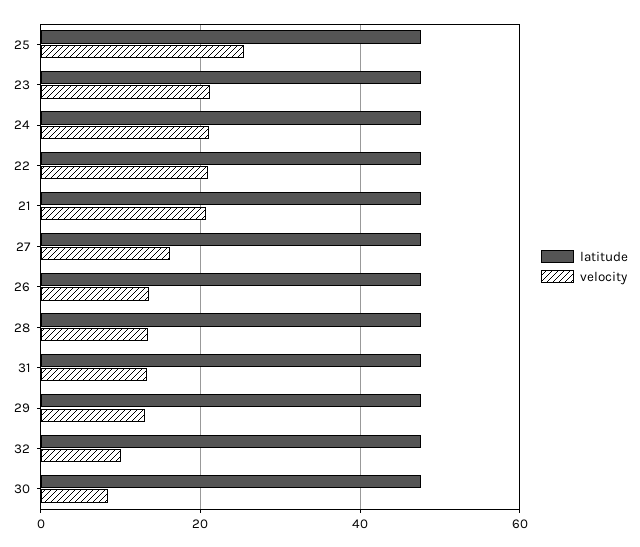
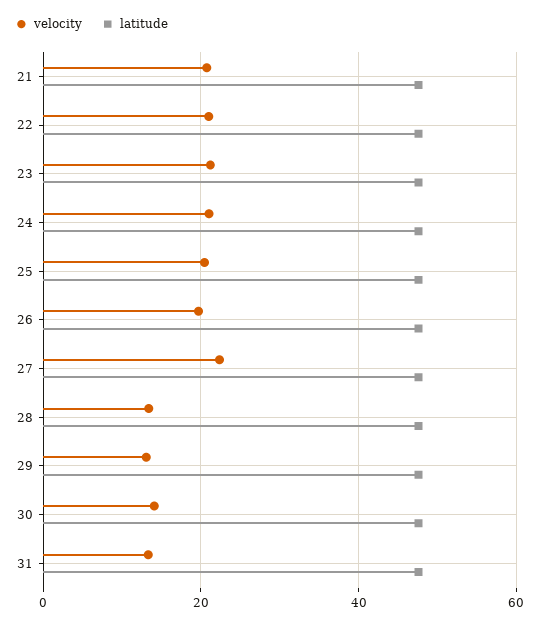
velocity, 25: 26 -> 20
velocity, 27: 16 -> 22
velocity, 26: 14 -> 20
latitude, 32: 48 -> none
velocity, 32: 10 -> none
velocity, 30: 8 -> 14

